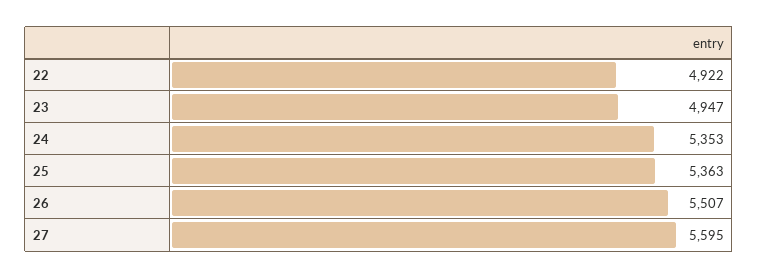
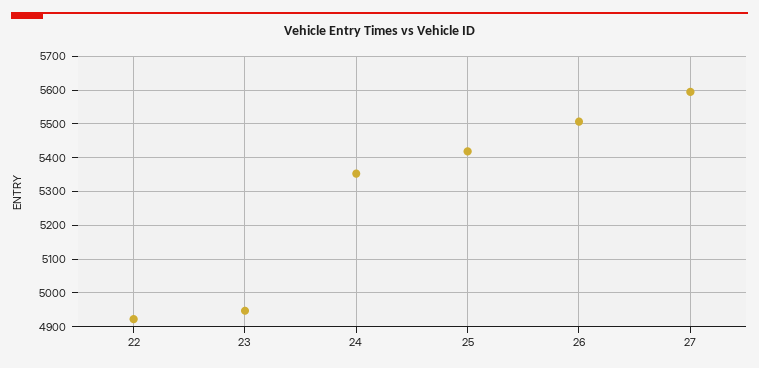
25: 5363 -> 5420

